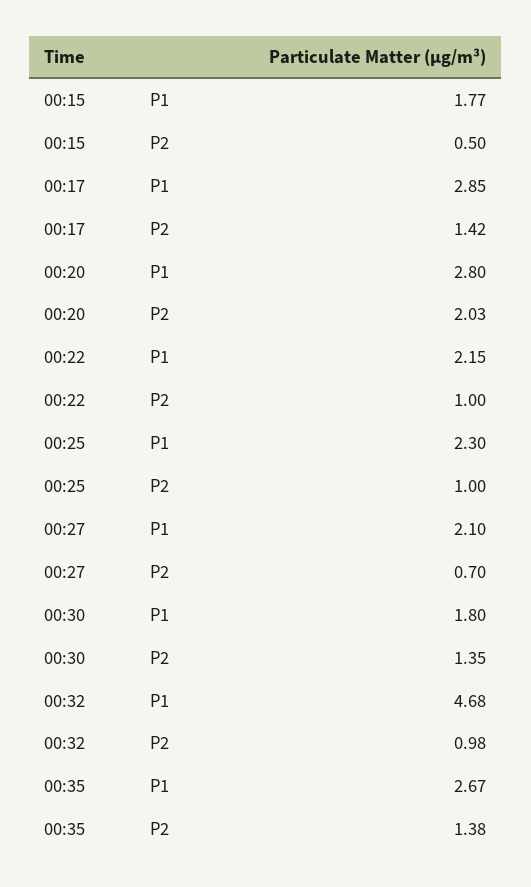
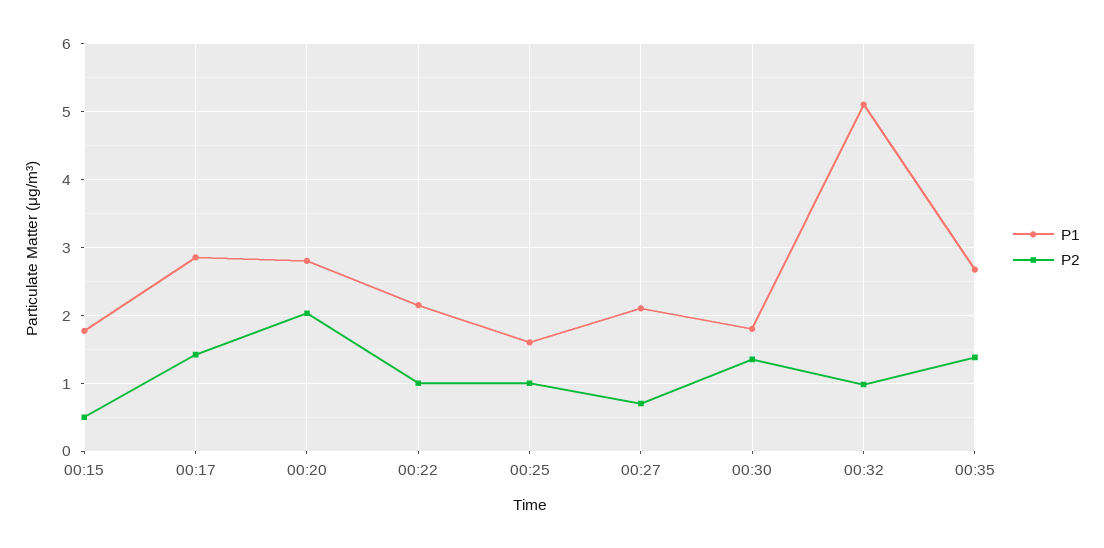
P1, 00:25: 2.3 -> 1.6
P1, 00:32: 4.68 -> 5.1

